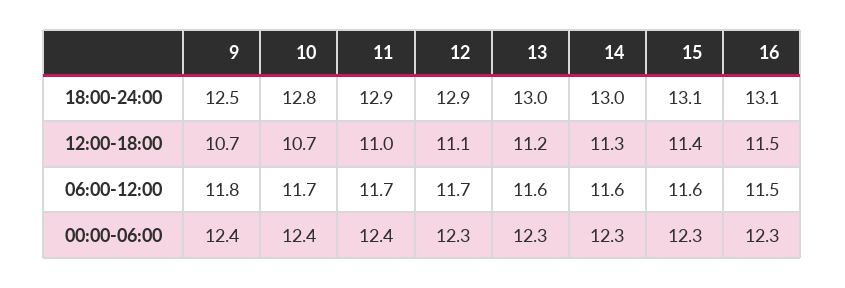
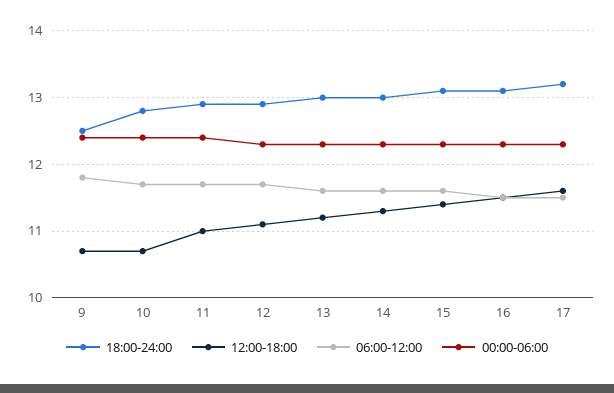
18:00-24:00, 17: none -> 13.2
12:00-18:00, 17: none -> 11.6
06:00-12:00, 17: none -> 11.5
00:00-06:00, 17: none -> 12.3

